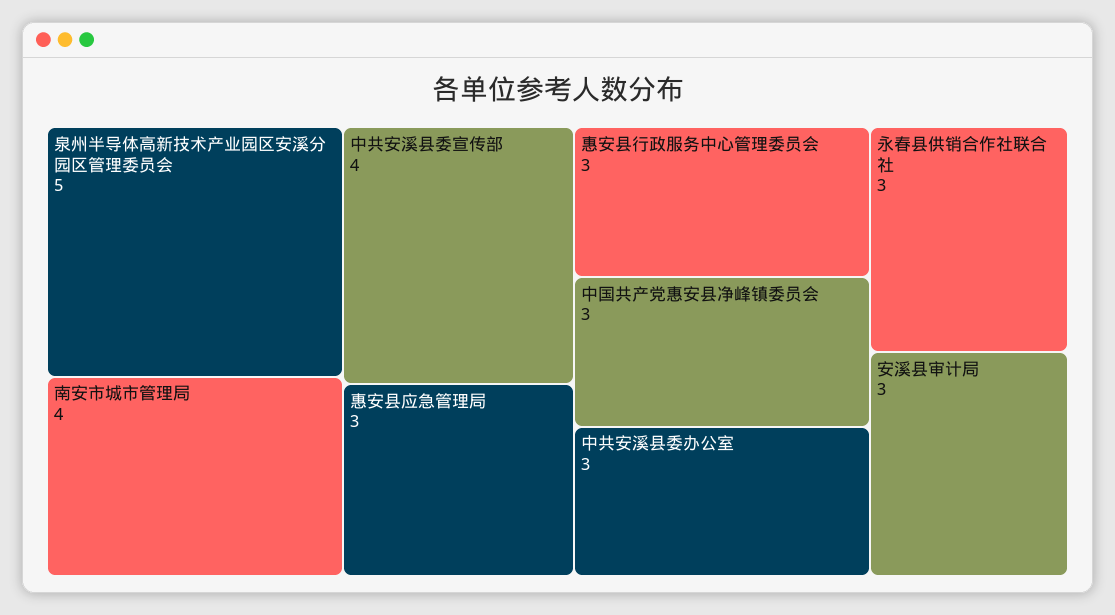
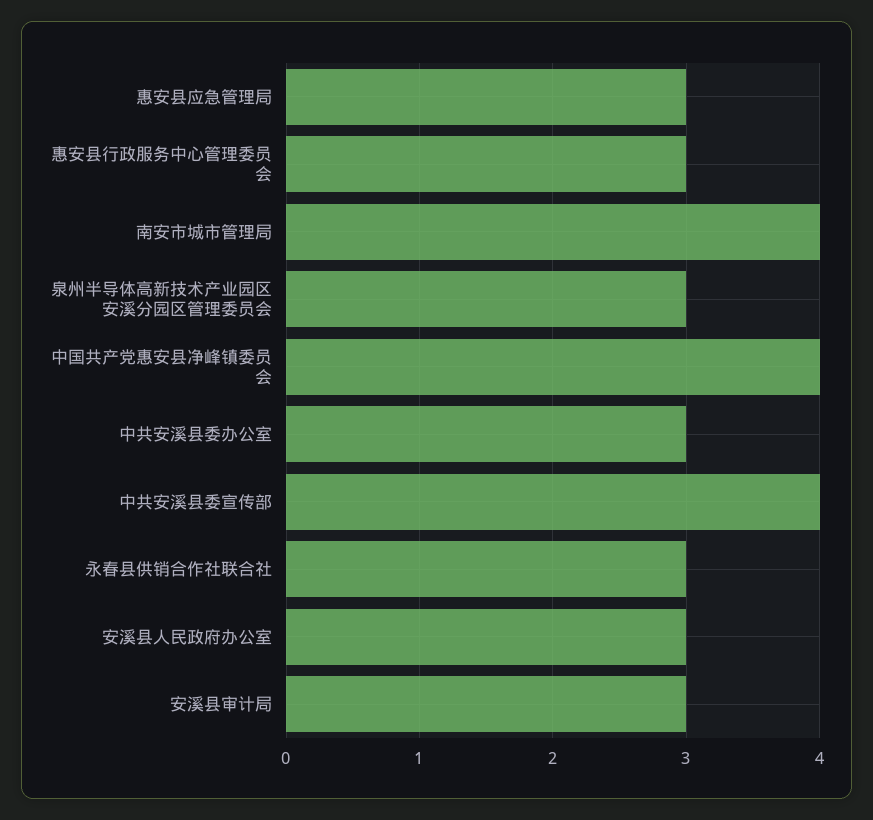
泉州半导体高新技术产业园区安溪分园区管理委员会: 5 -> 3
中国共产党惠安县净峰镇委员会: 3 -> 4
安溪县人民政府办公室: none -> 3

